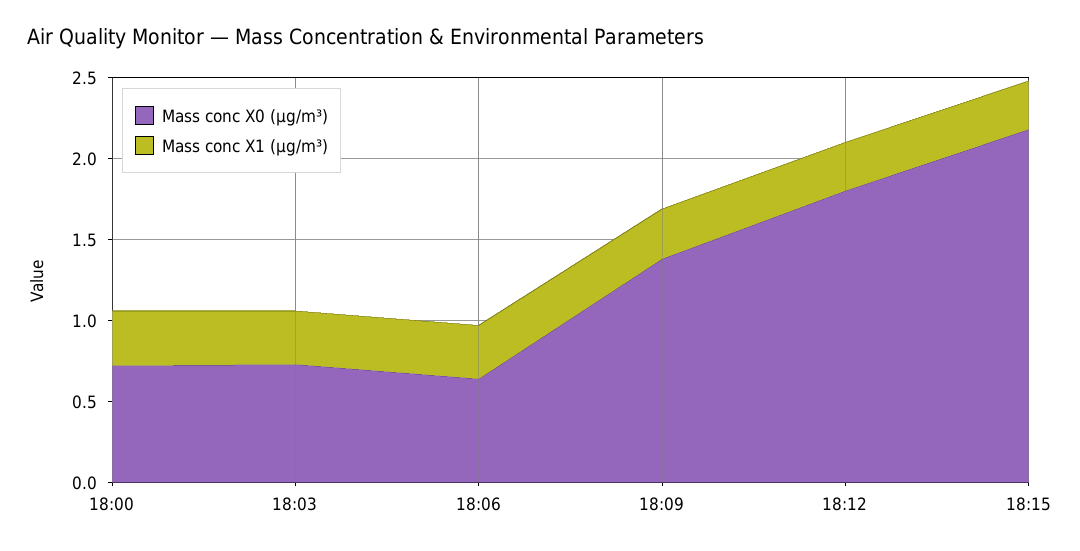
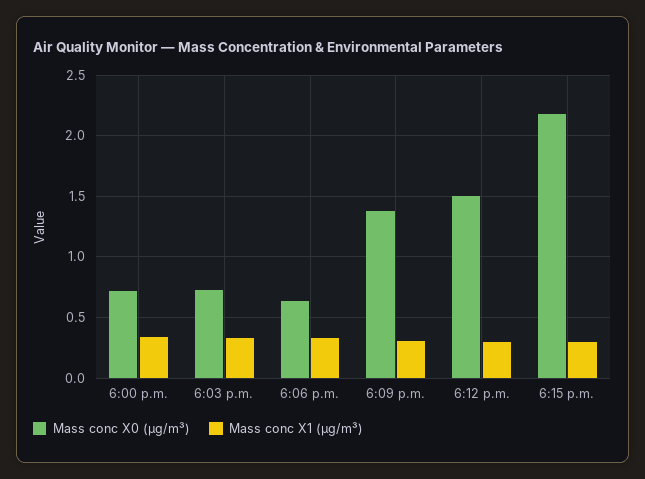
Mass conc X0 (μg/m³), 18:12: 1.8 -> 1.5

